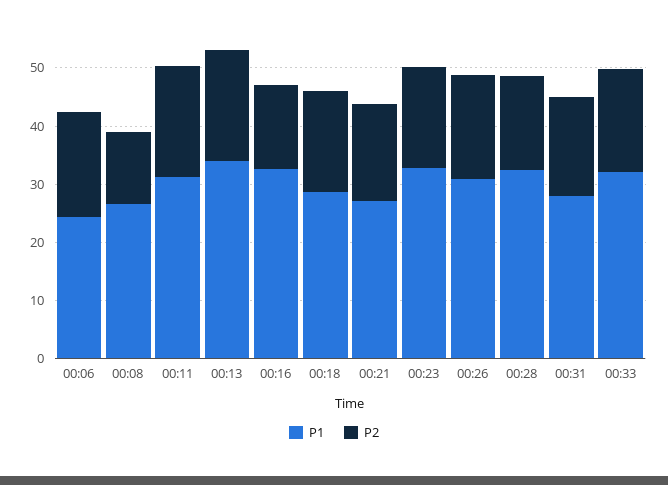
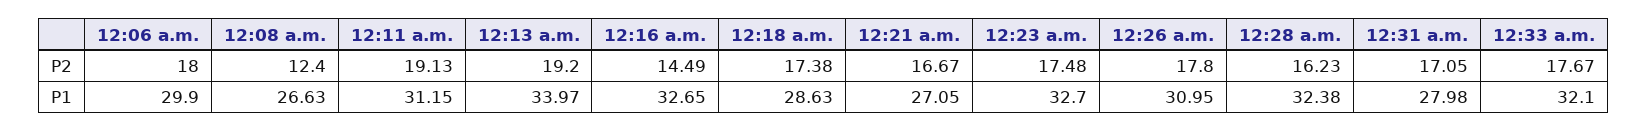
P1, 00:06: 24 -> 29.9

